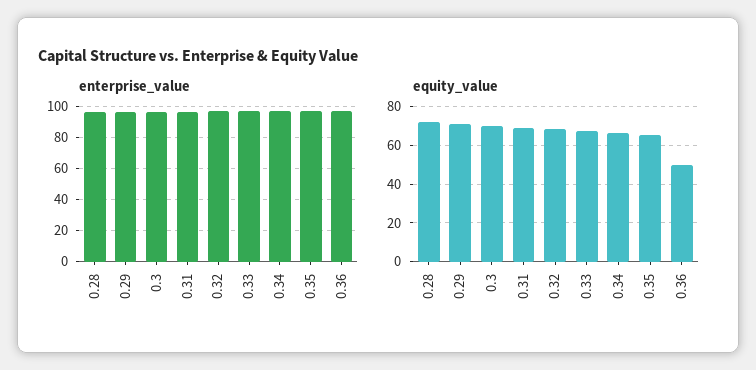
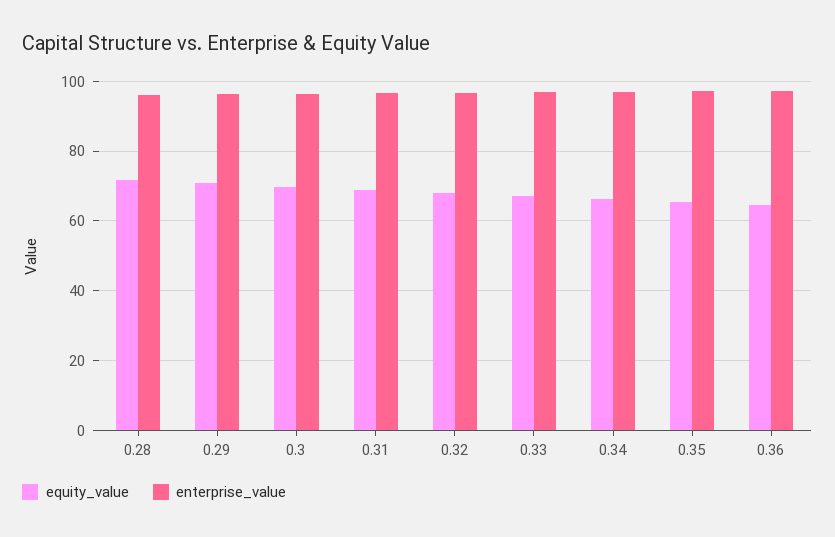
equity_value, 0.36: 50 -> 64

